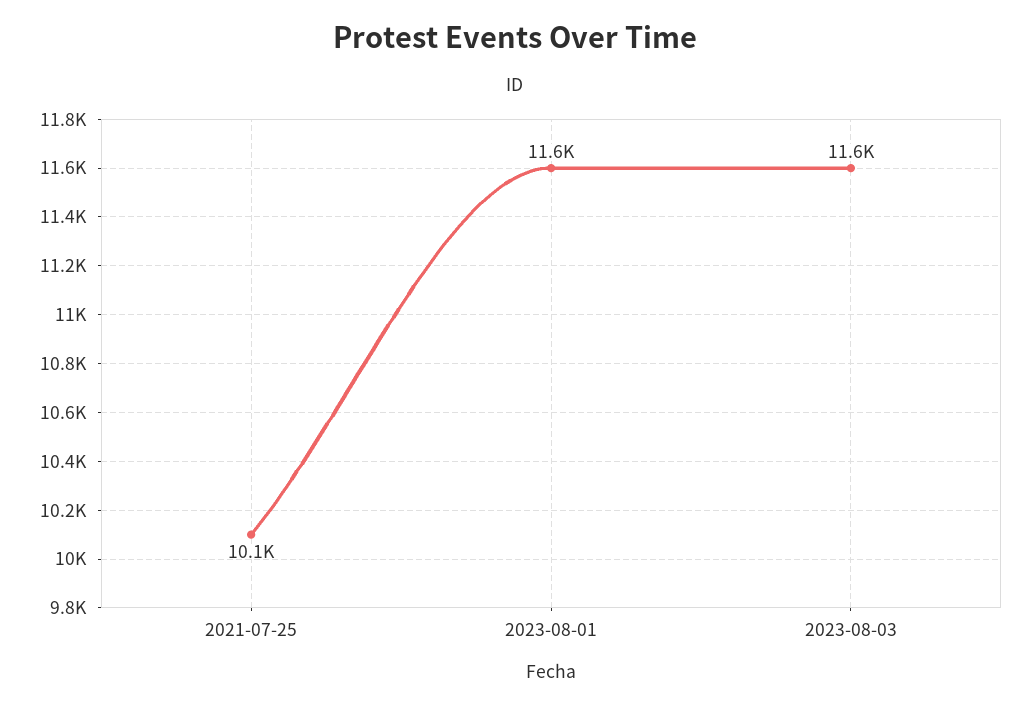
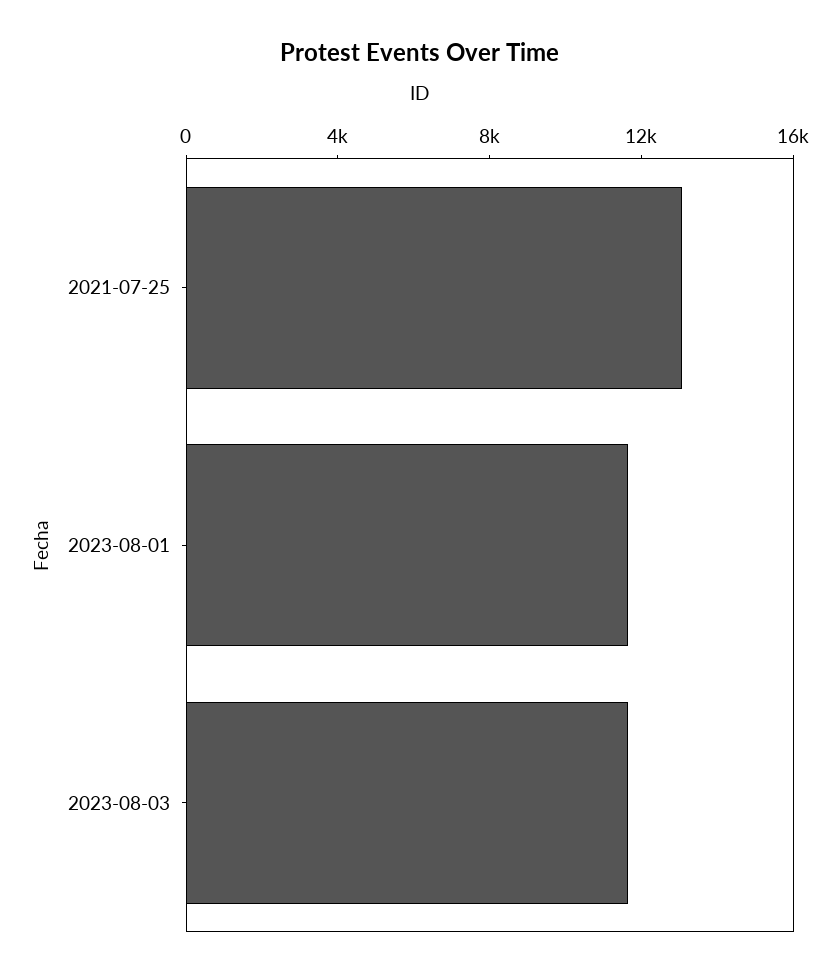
2021-07-25: 10100 -> 13000

